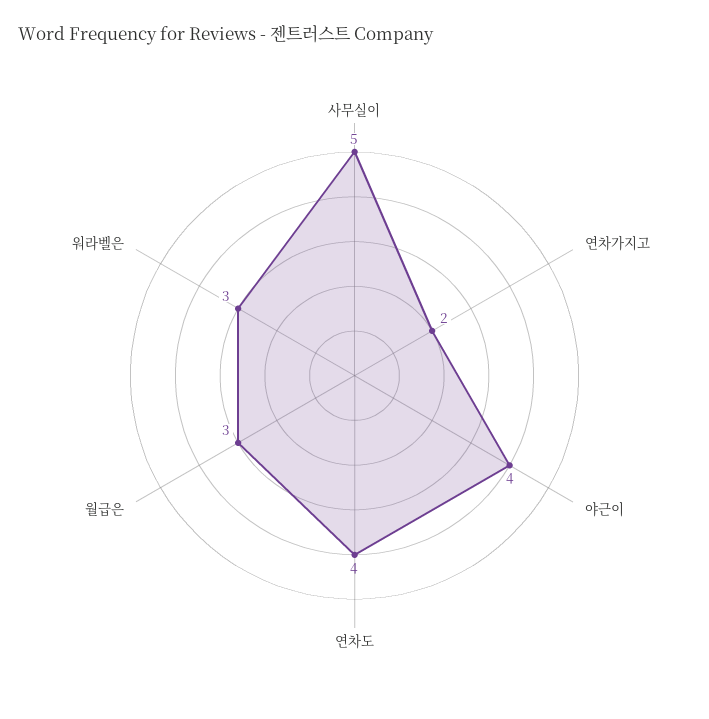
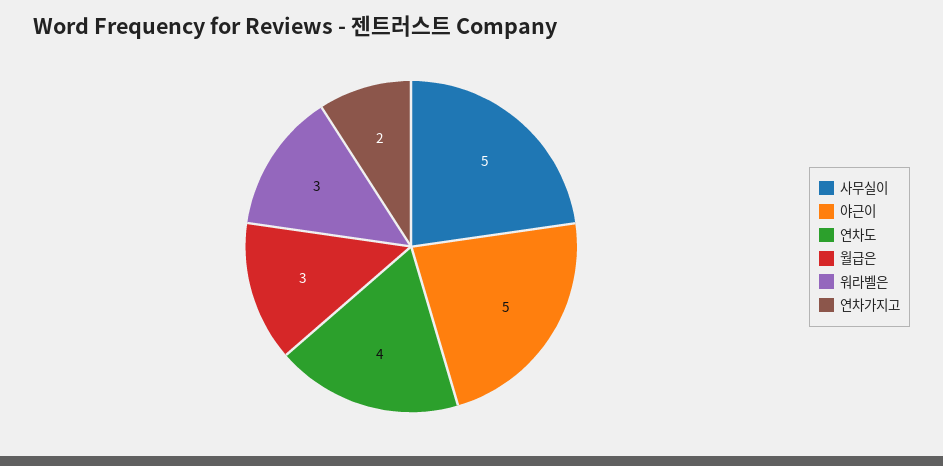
야근이: 4 -> 5

